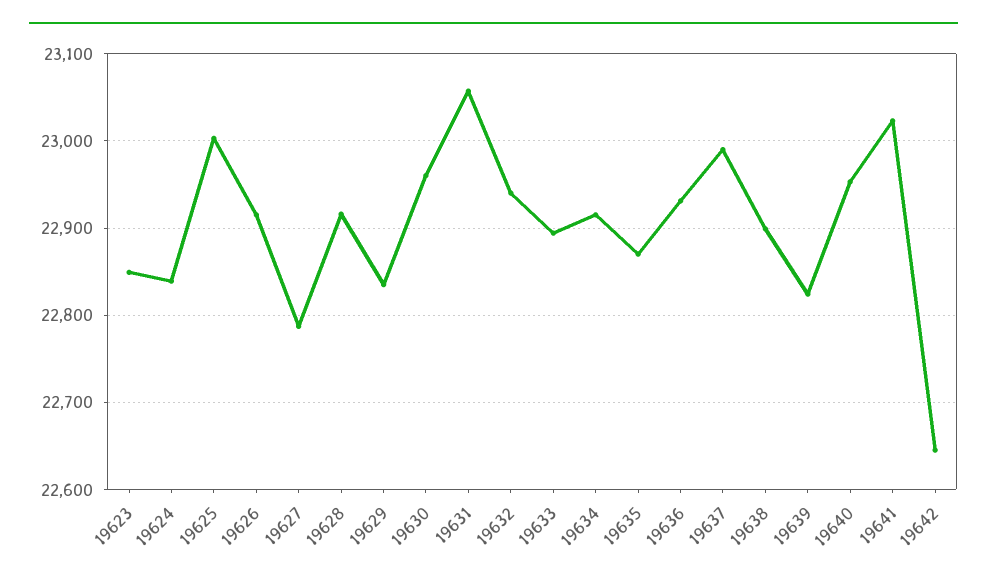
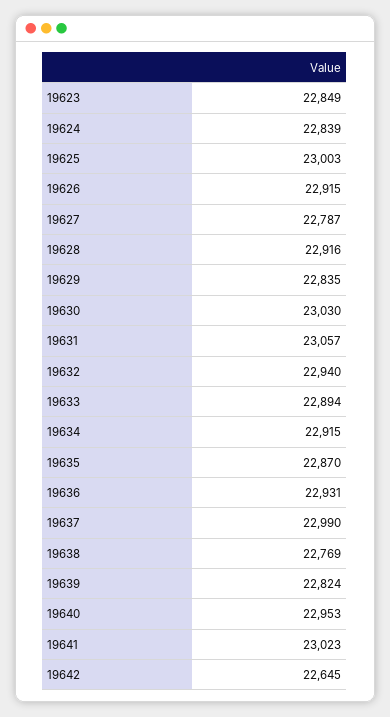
19630: 22960 -> 23030
19638: 22900 -> 22769

